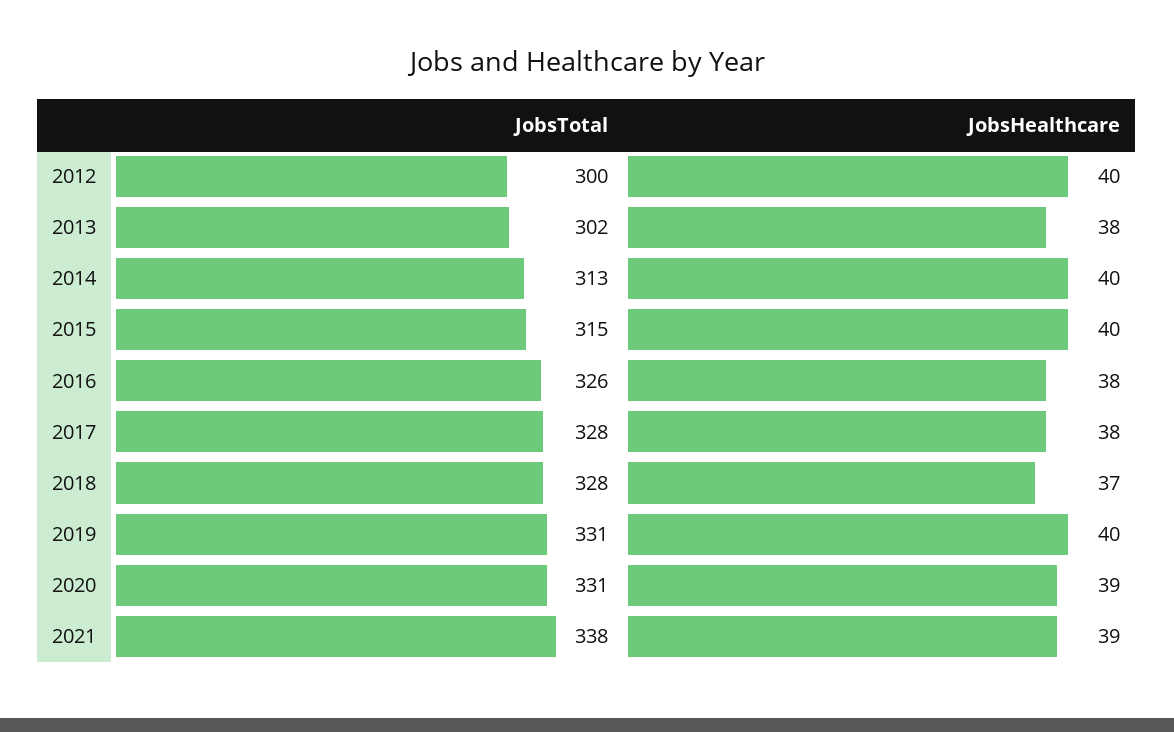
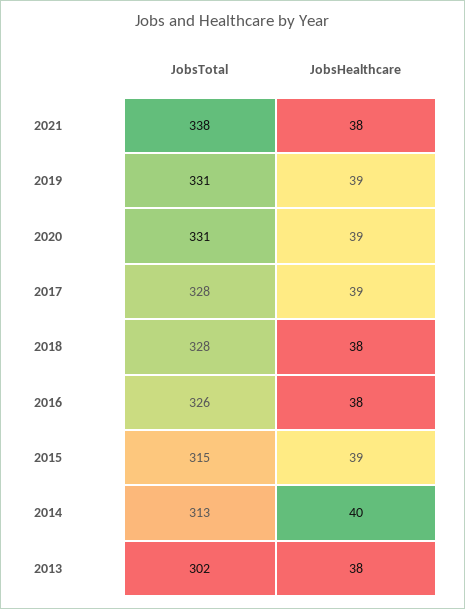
JobsTotal, 2012: 300 -> none
JobsHealthcare, 2012: 40 -> none
JobsHealthcare, 2015: 40 -> 39
JobsHealthcare, 2017: 38 -> 39
JobsHealthcare, 2018: 37 -> 38
JobsHealthcare, 2019: 40 -> 39
JobsHealthcare, 2021: 39 -> 38

